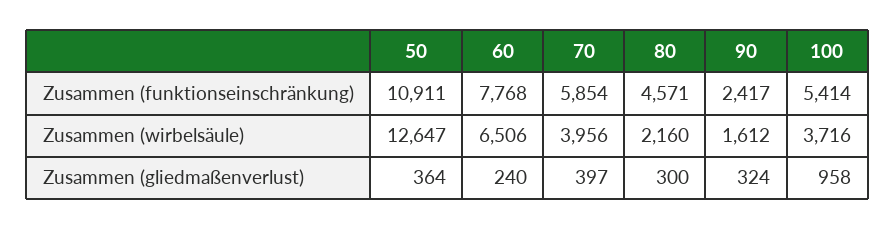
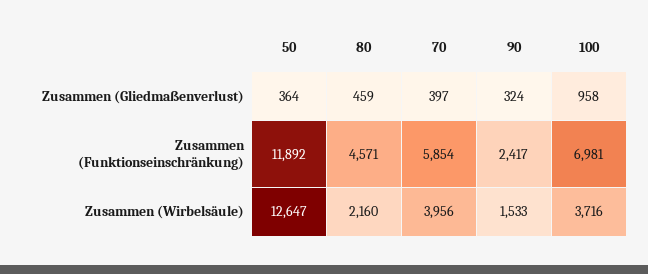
50, Zusammen (funktionseinschränkung): 10911 -> 11892
60, Zusammen (funktionseinschränkung): 7768 -> none
100, Zusammen (funktionseinschränkung): 5414 -> 6981
60, Zusammen (wirbelsäule): 6506 -> none
90, Zusammen (wirbelsäule): 1612 -> 1533
60, Zusammen (gliedmaßenverlust): 240 -> none
80, Zusammen (gliedmaßenverlust): 300 -> 459

